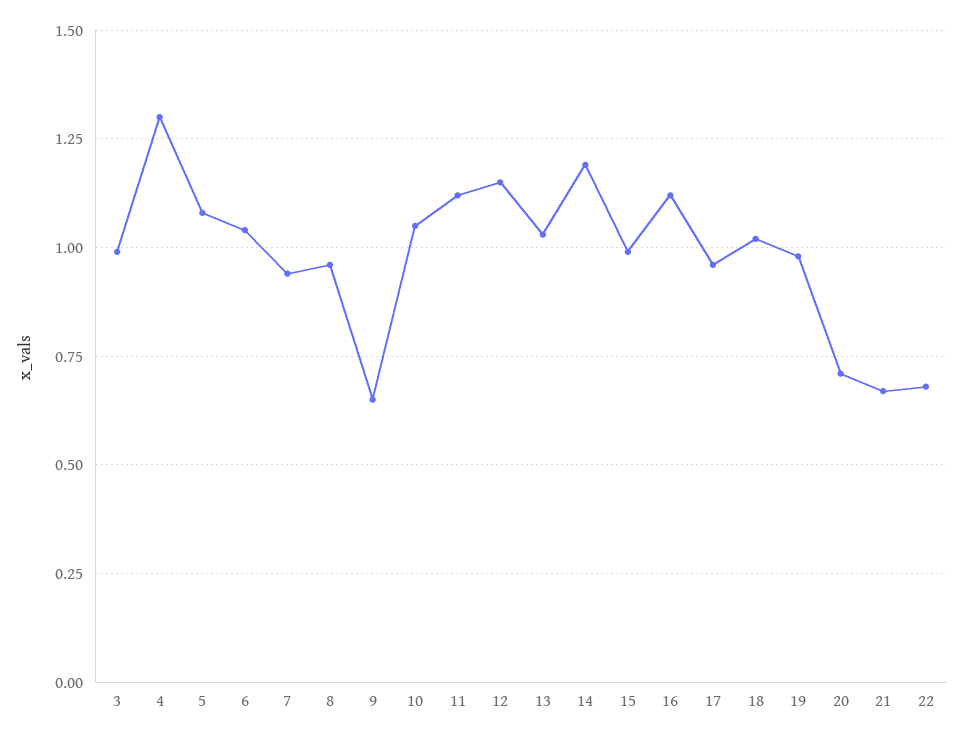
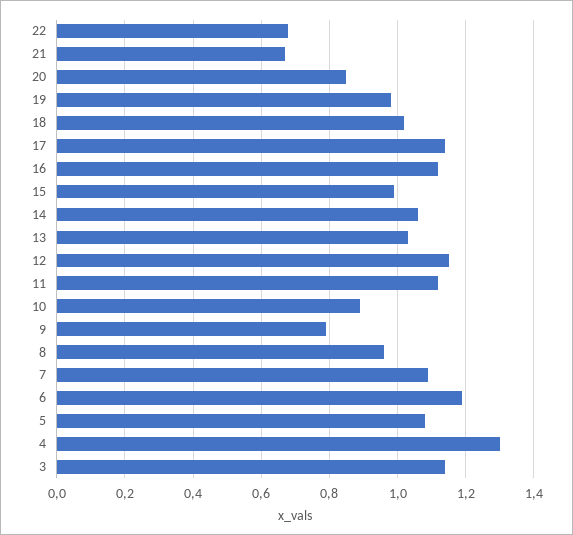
3: 1 -> 1.15
6: 1.05 -> 1.2
7: 0.95 -> 1.1
9: 0.65 -> 0.8
10: 1.05 -> 0.9
14: 1.2 -> 1.05
17: 0.95 -> 1.15
20: 0.7 -> 0.85

